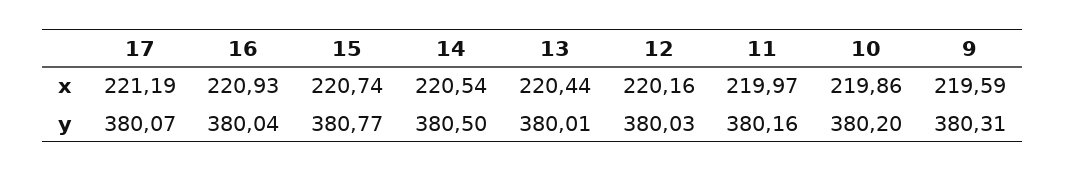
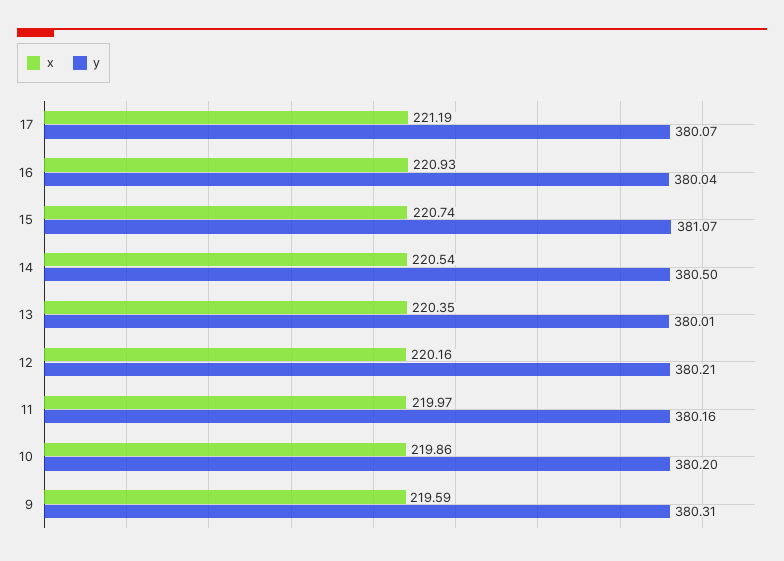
x, 13: 220.44 -> 220.35
y, 15: 380.77 -> 381.07
y, 12: 380.03 -> 380.21

